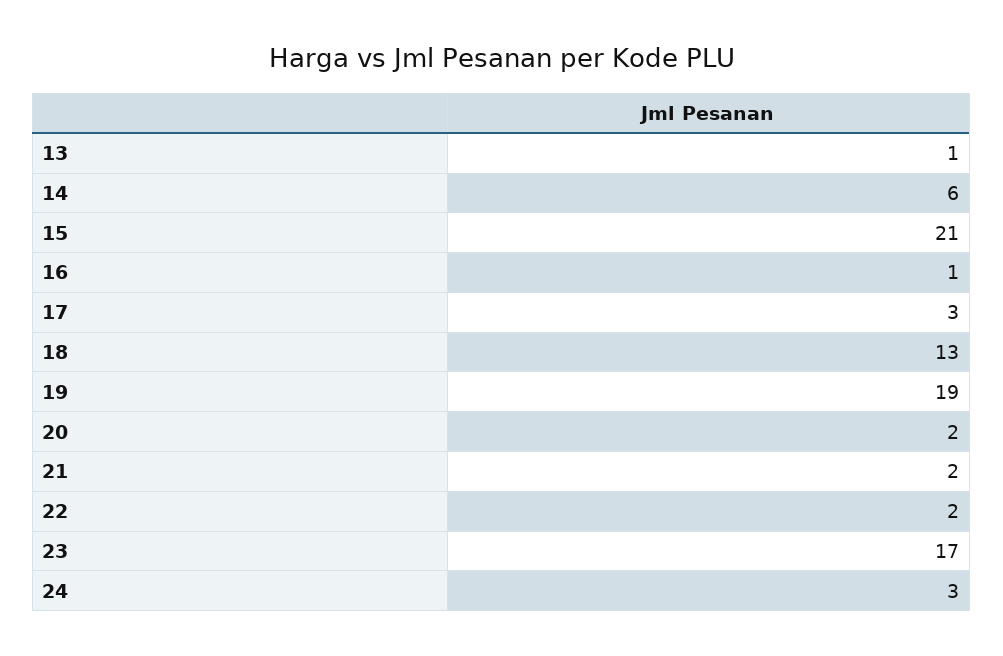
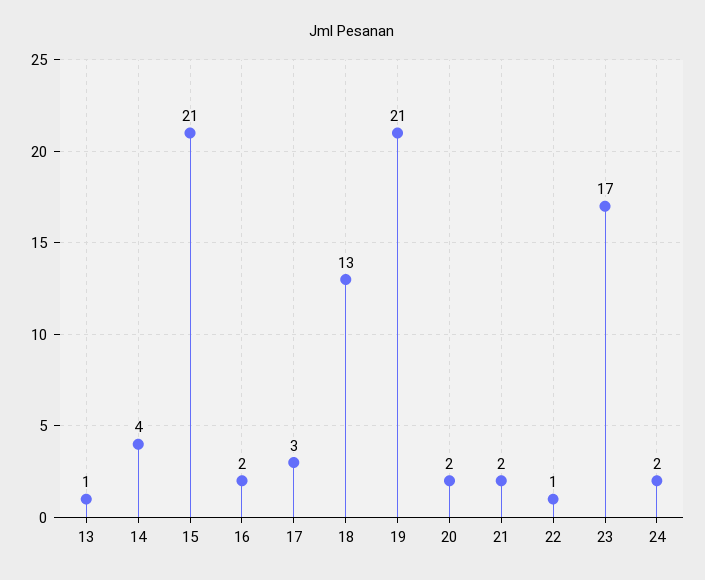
14: 6 -> 4
16: 1 -> 2
19: 19 -> 21
22: 2 -> 1
24: 3 -> 2

